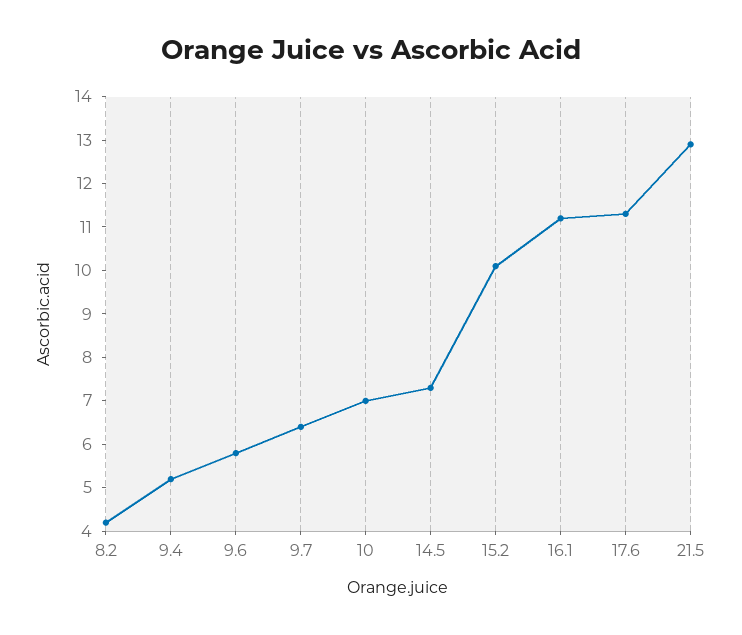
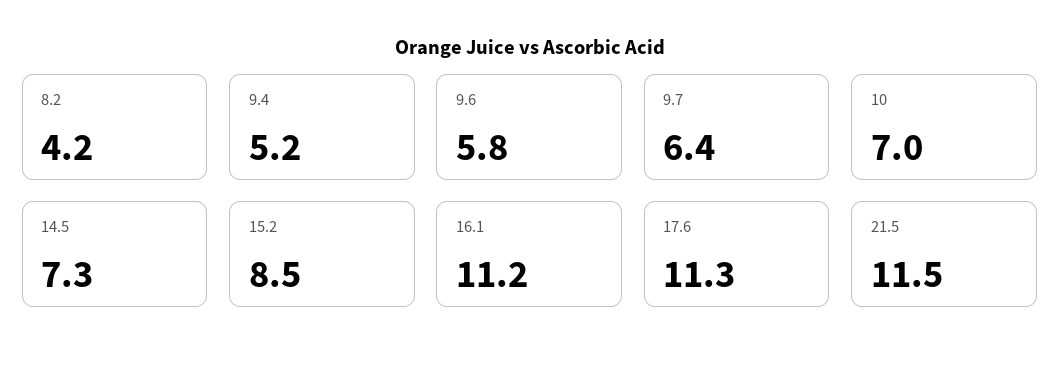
15.2: 10 -> 8.5
21.5: 13 -> 11.5

